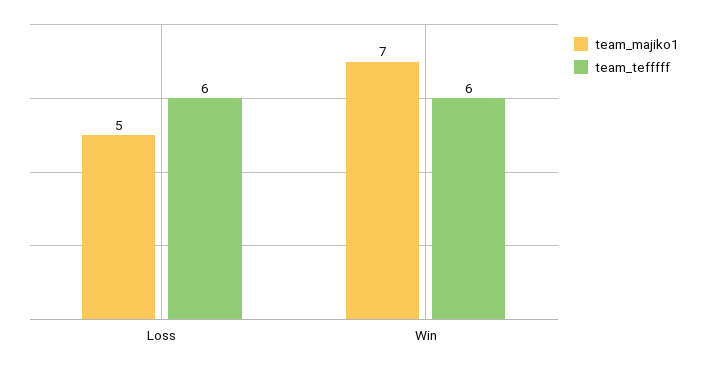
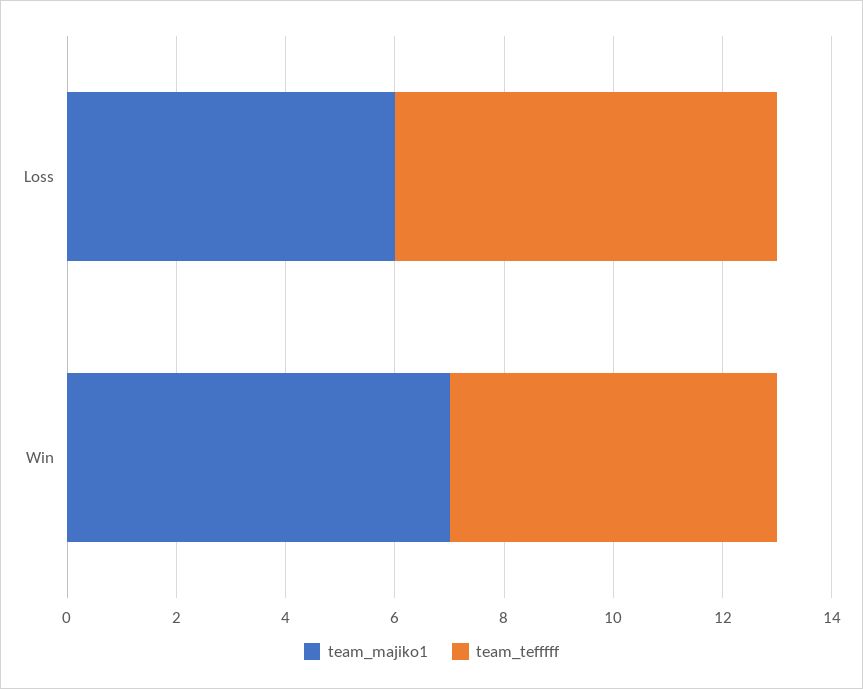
team_majiko1, Loss: 5 -> 6
team_tefffff, Loss: 6 -> 7

